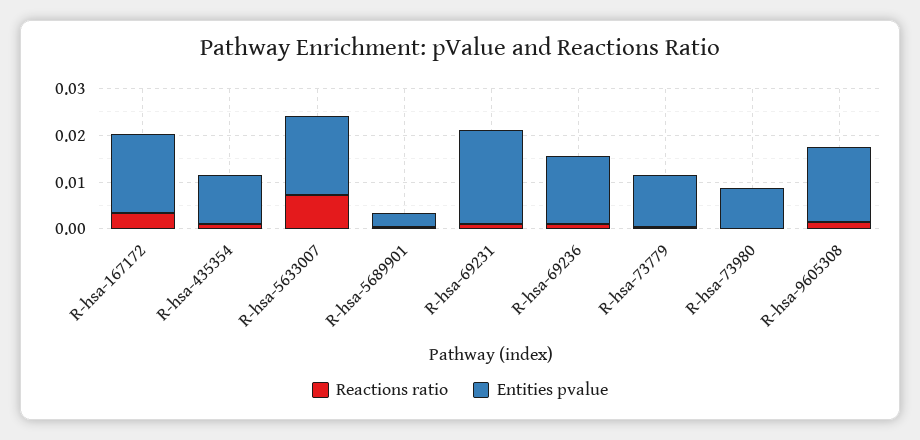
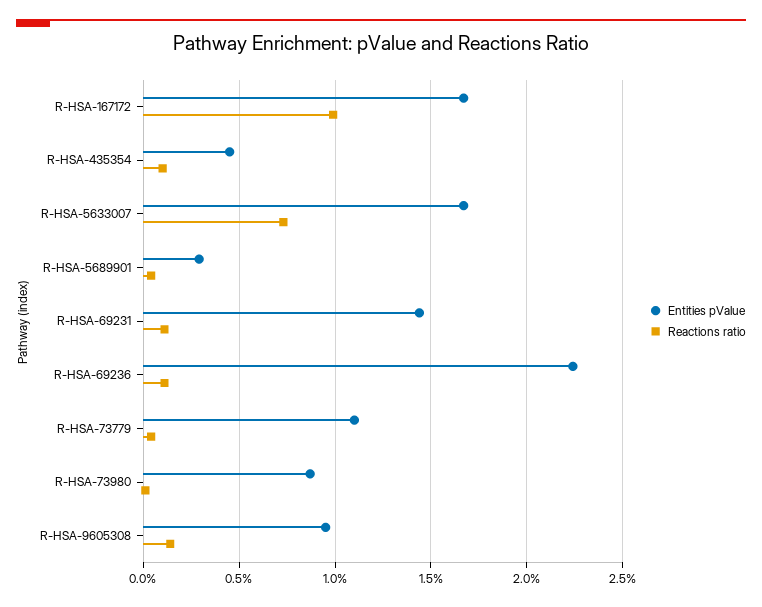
Reactions ratio, R-hsa-167172: 0.004 -> 0.01
Entities pvalue, R-hsa-435354: 0.01 -> 0.0045
Entities pvalue, R-hsa-69231: 0.02 -> 0.0145
Entities pvalue, R-hsa-69236: 0.014 -> 0.0225
Entities pvalue, R-hsa-9605308: 0.016 -> 0.0095

